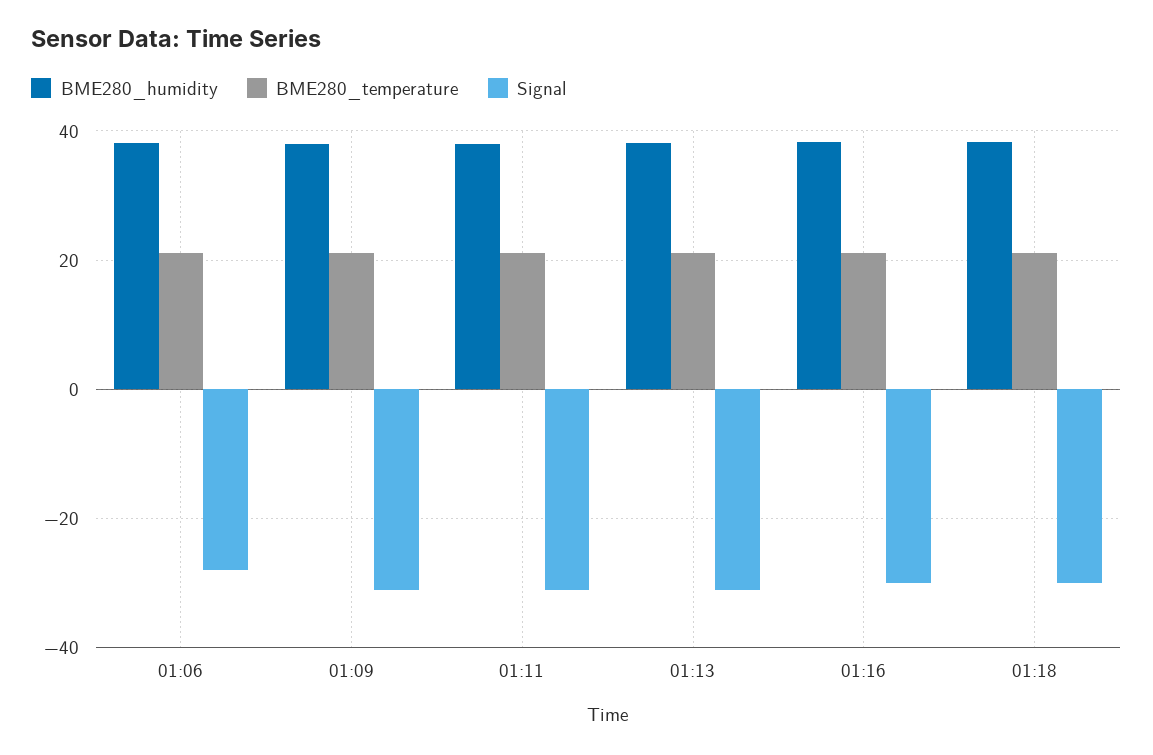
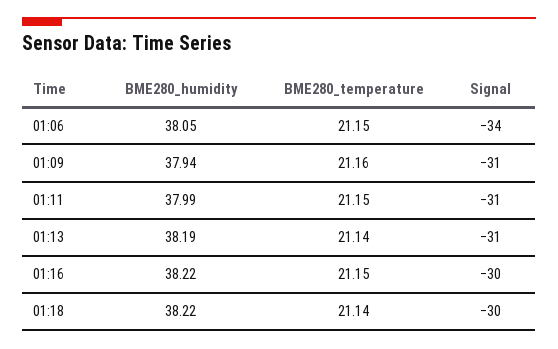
Signal, 01:06: -28 -> -34

